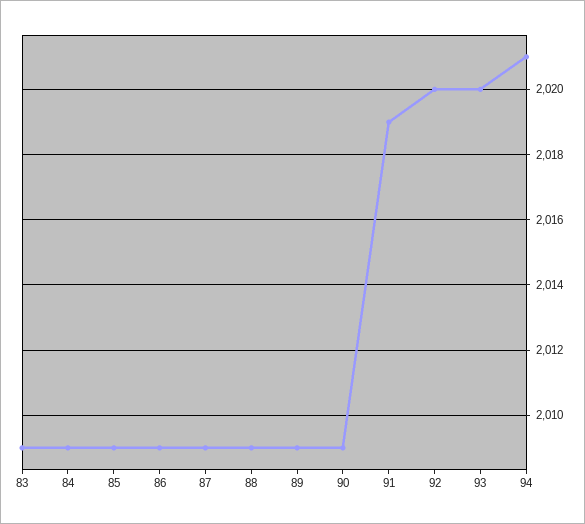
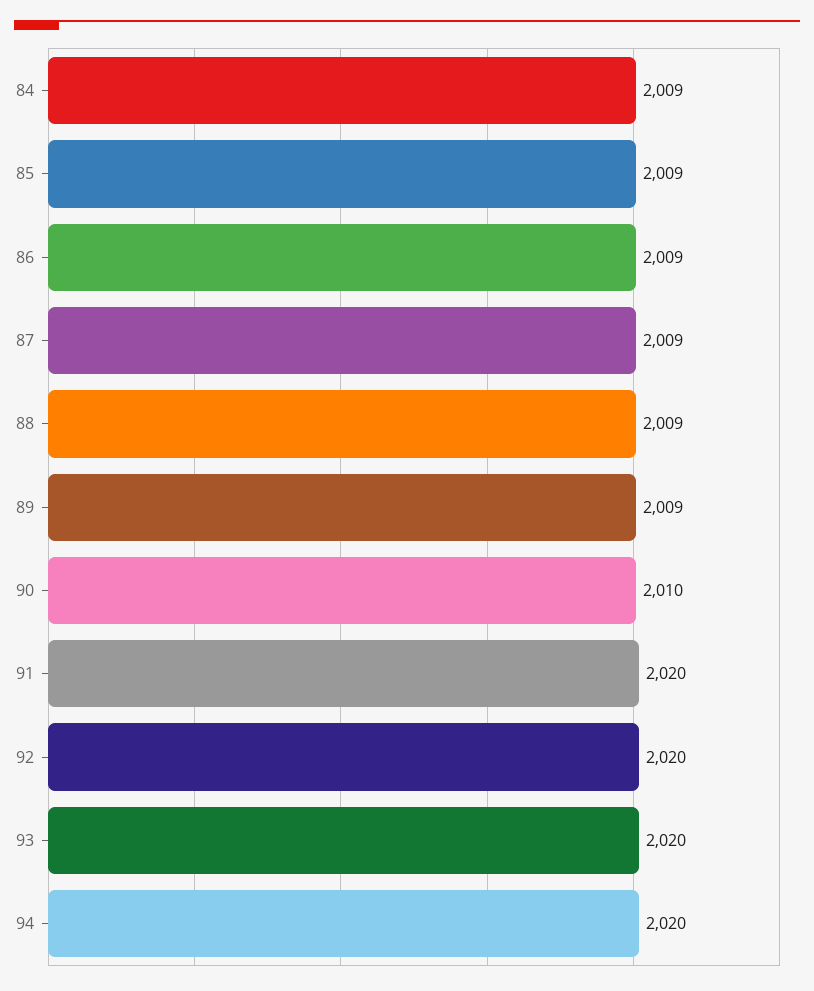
83: 2009 -> none
90: 2009 -> 2010
91: 2019 -> 2020
94: 2021 -> 2020

